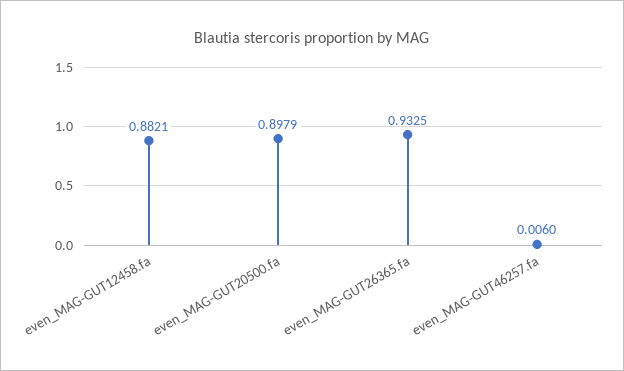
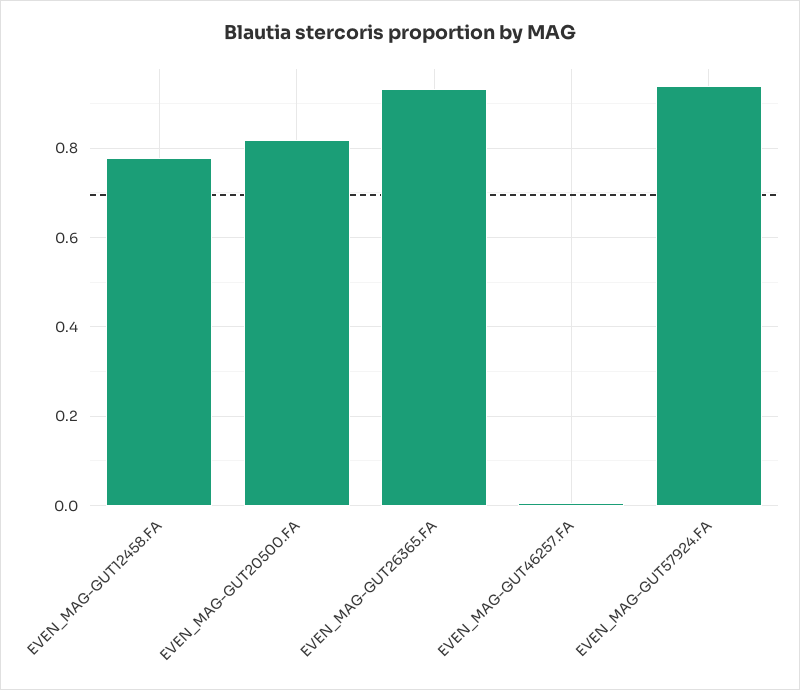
even_MAG-GUT12458.fa: 0.8821 -> 0.78
even_MAG-GUT20500.fa: 0.8979 -> 0.82
EVEN_MAG-GUT57924.FA: none -> 0.94

